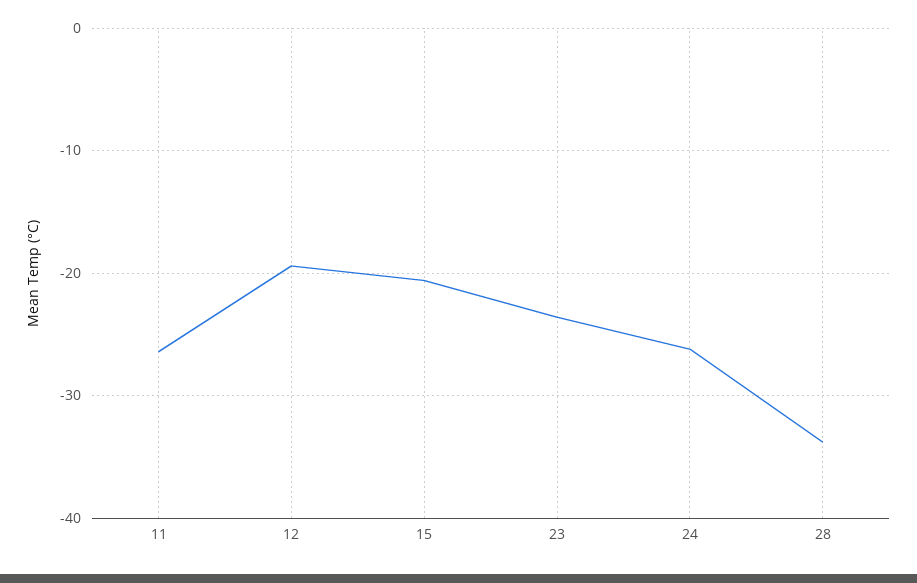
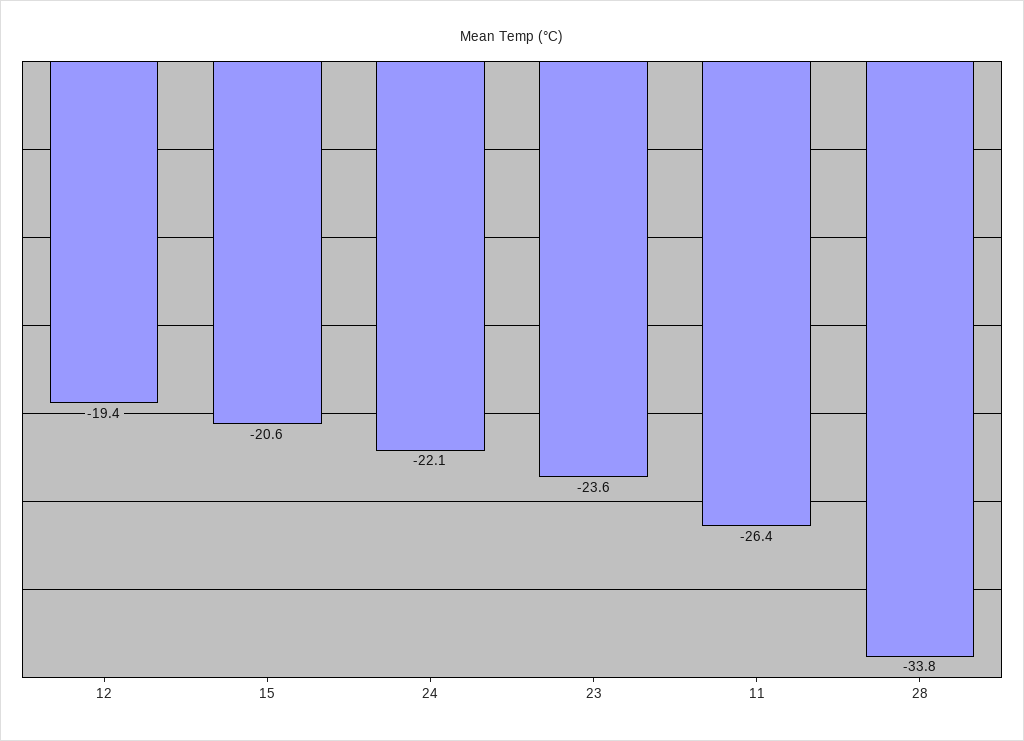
24: -26 -> -22.1

